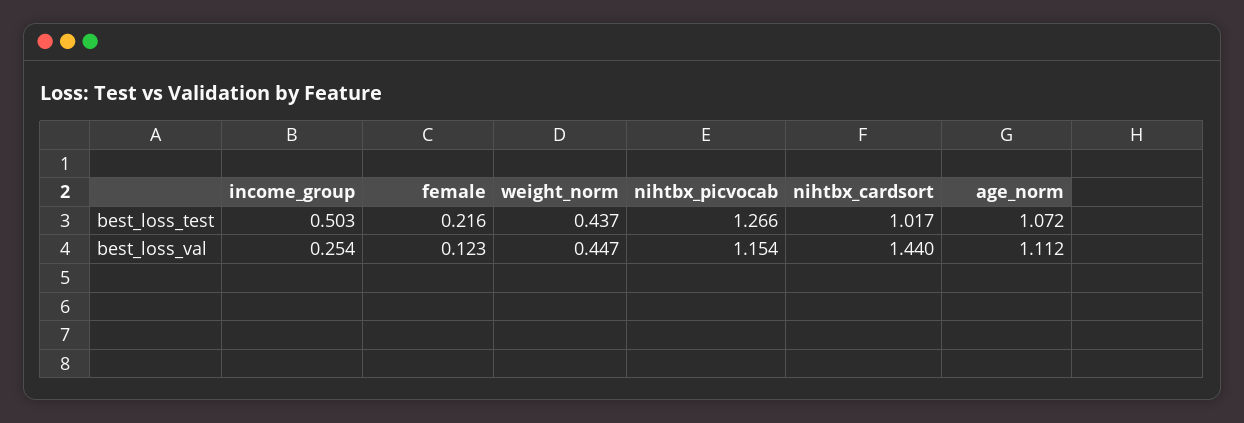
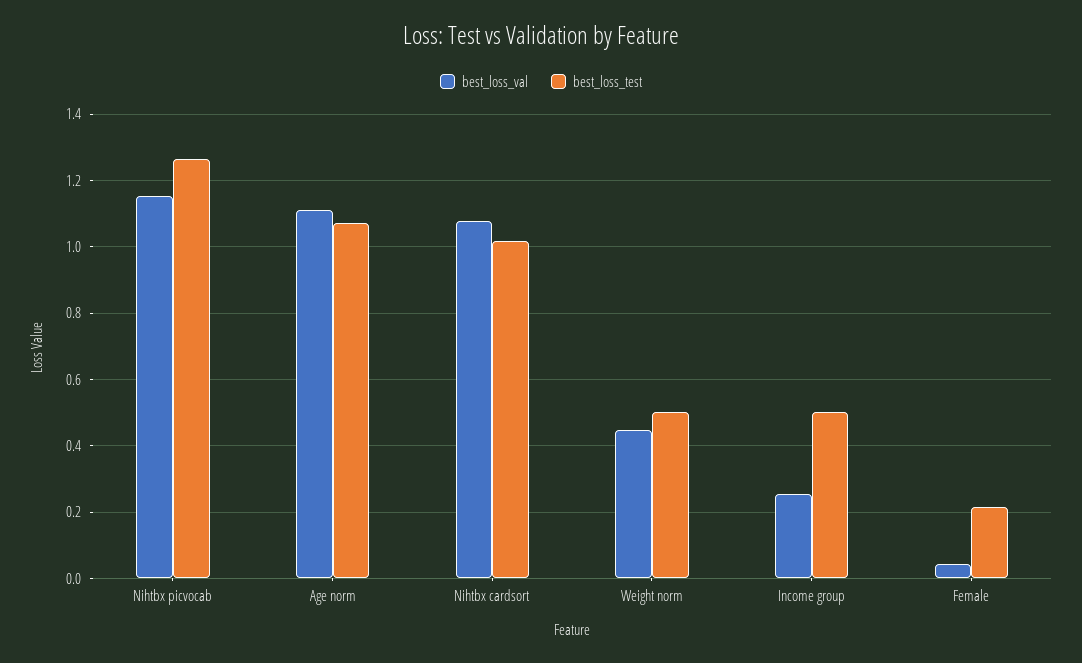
best_loss_test, weight_norm: 0.437 -> 0.5
best_loss_val, female: 0.123 -> 0.04
best_loss_val, nihtbx_cardsort: 1.44 -> 1.08

